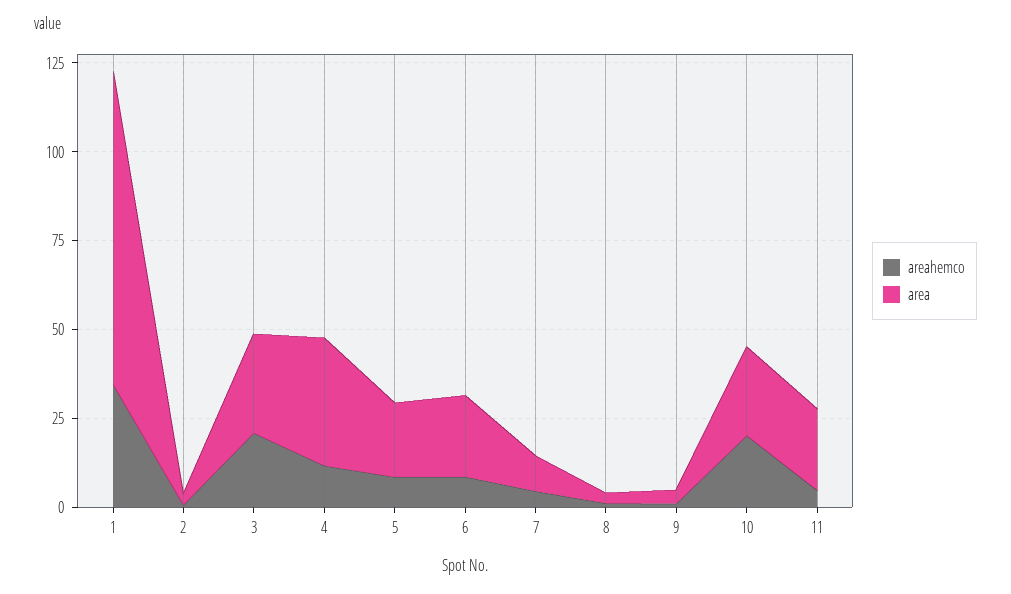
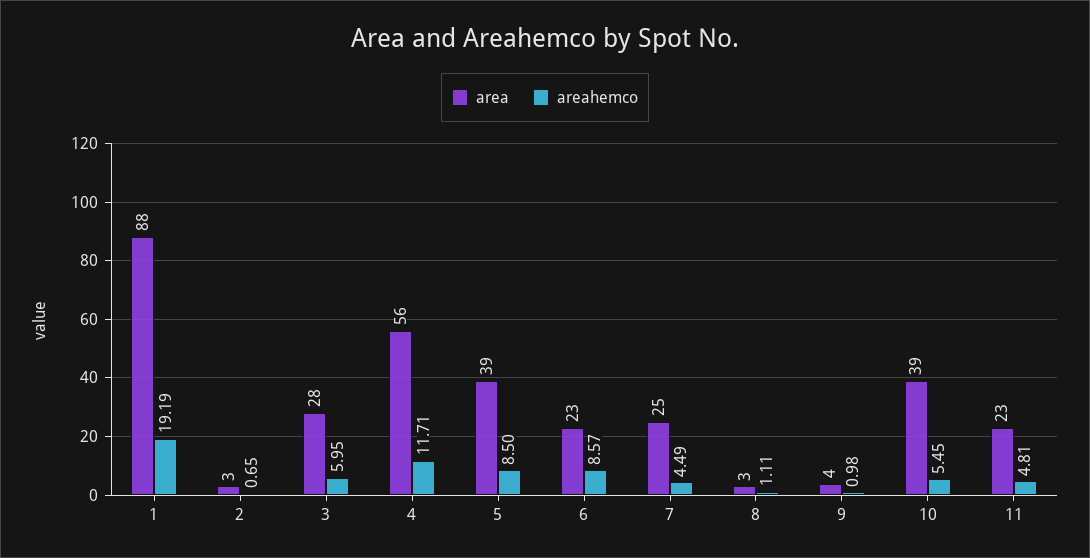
areahemco, 1: 35 -> 19.19
areahemco, 3: 20 -> 5.95
area, 4: 35 -> 56
area, 5: 20 -> 39
area, 7: 10 -> 25
areahemco, 10: 20 -> 5.45
area, 10: 25 -> 39

